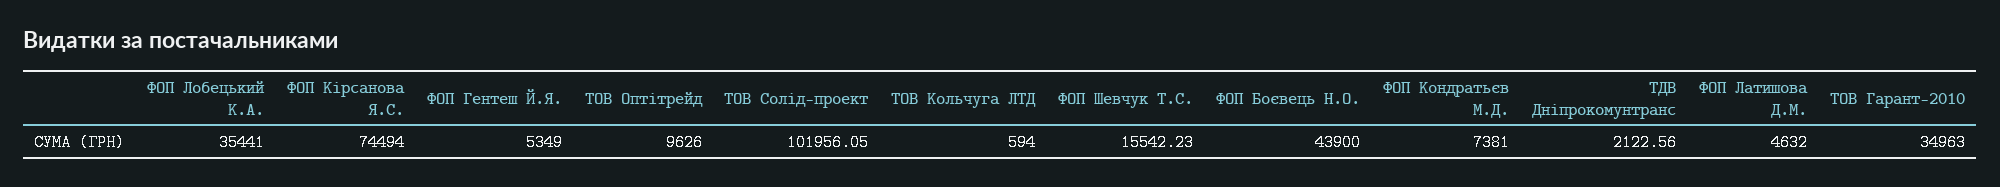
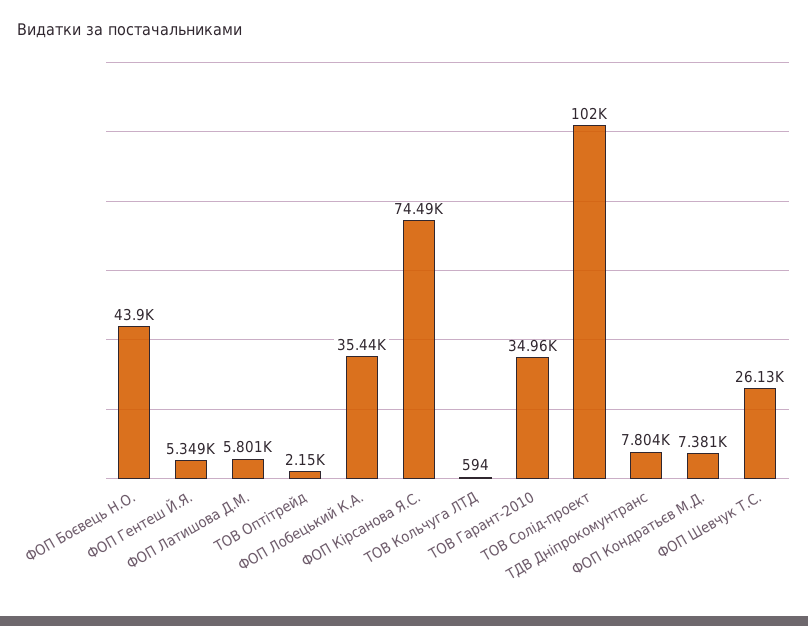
ТОВ Оптітрейд: 9626 -> 2150
ФОП Шевчук Т.С.: 15542.23 -> 26130
ТДВ Дніпрокомунтранс: 2122.56 -> 7804
ФОП Латишова Д.М.: 4632 -> 5801

